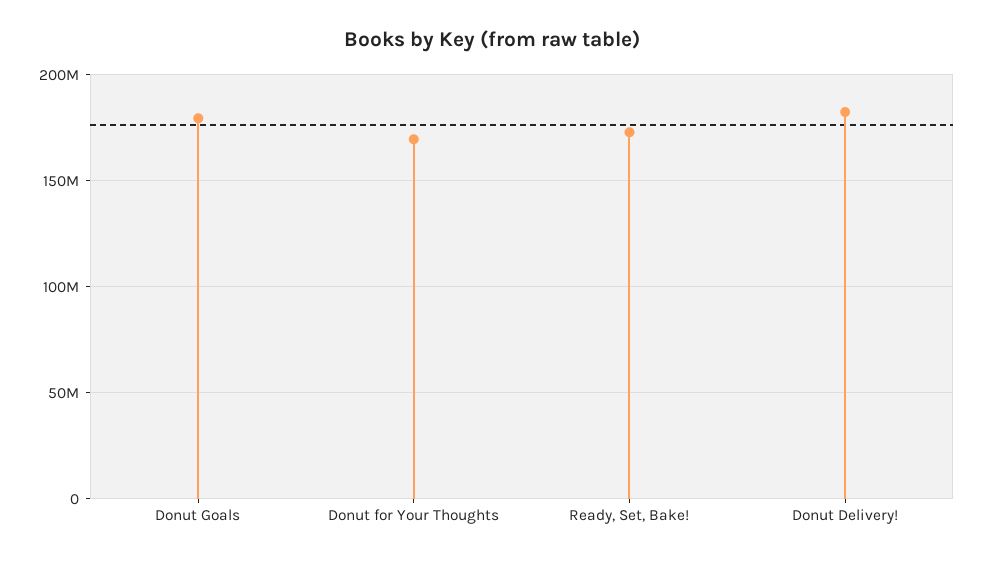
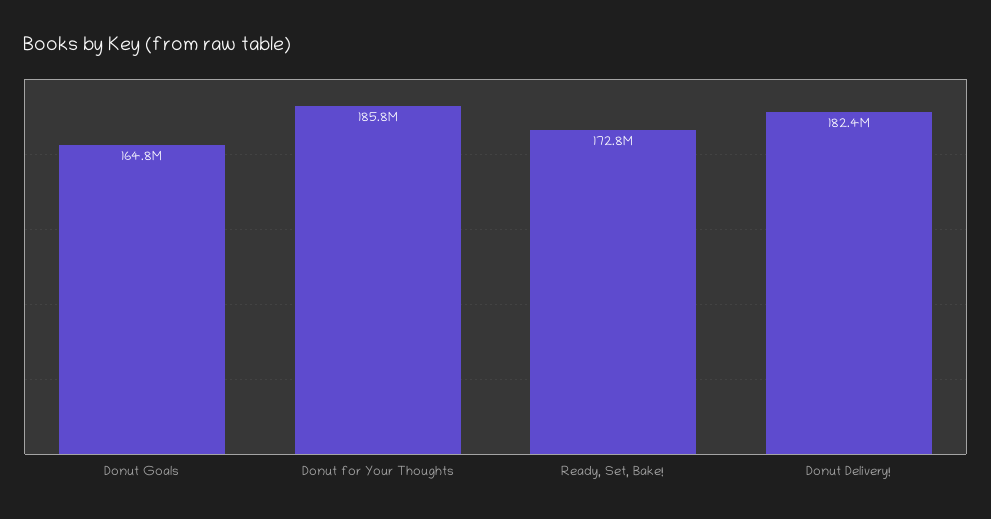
Donut Goals: 180000000 -> 164800000
Donut for Your Thoughts: 170000000 -> 185800000

